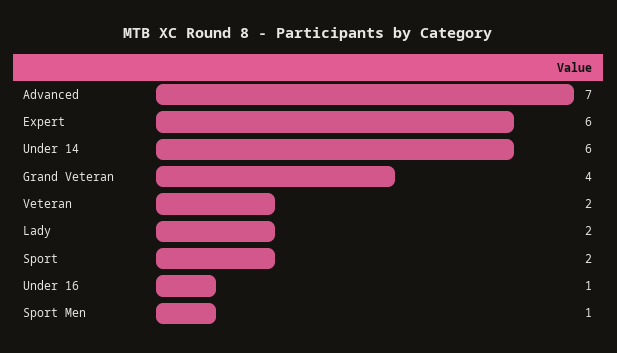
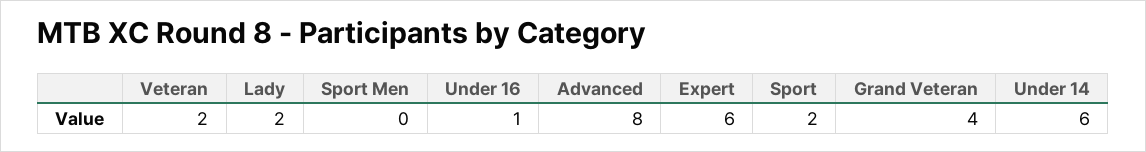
Advanced: 7 -> 8
Sport Men: 1 -> 0

